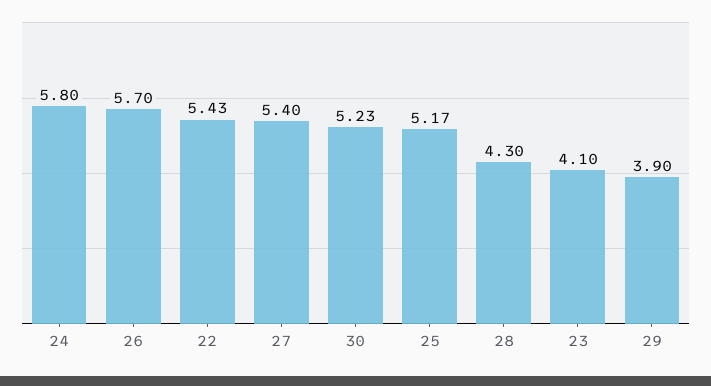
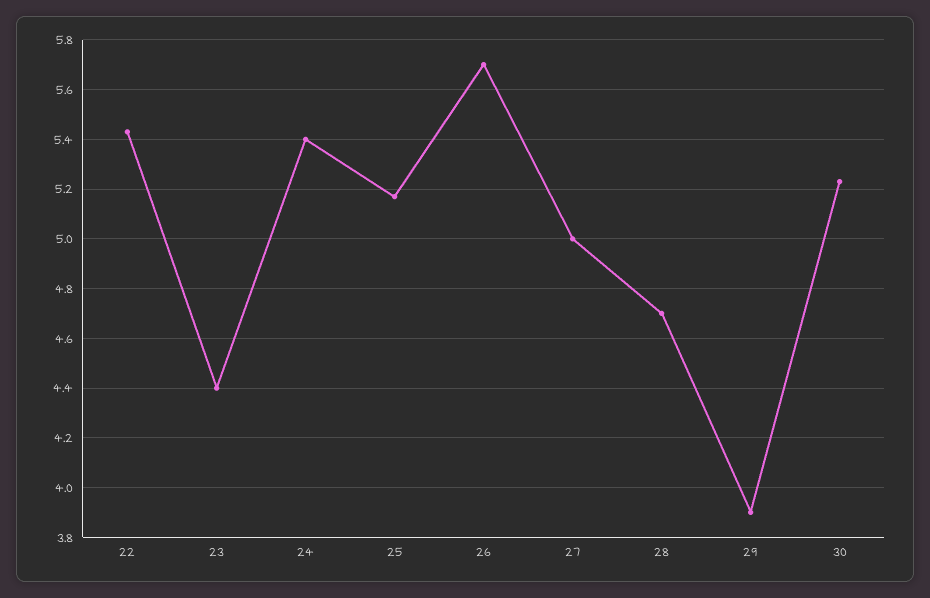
24: 5.8 -> 5.4
27: 5.4 -> 5
28: 4.3 -> 4.7
23: 4.1 -> 4.4

